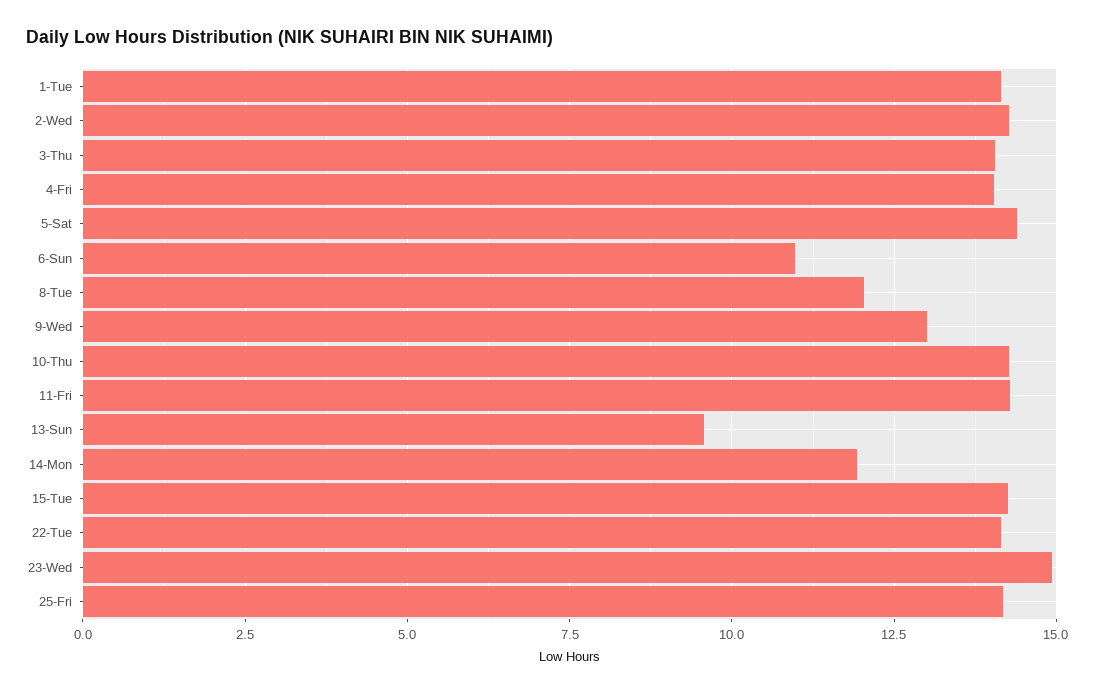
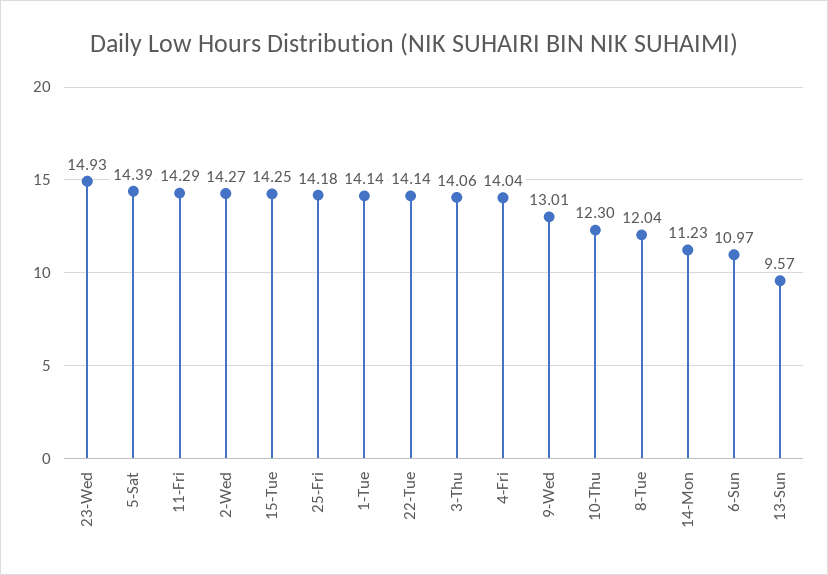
10-Thu: 14.25 -> 12.3
14-Mon: 12 -> 11.23

